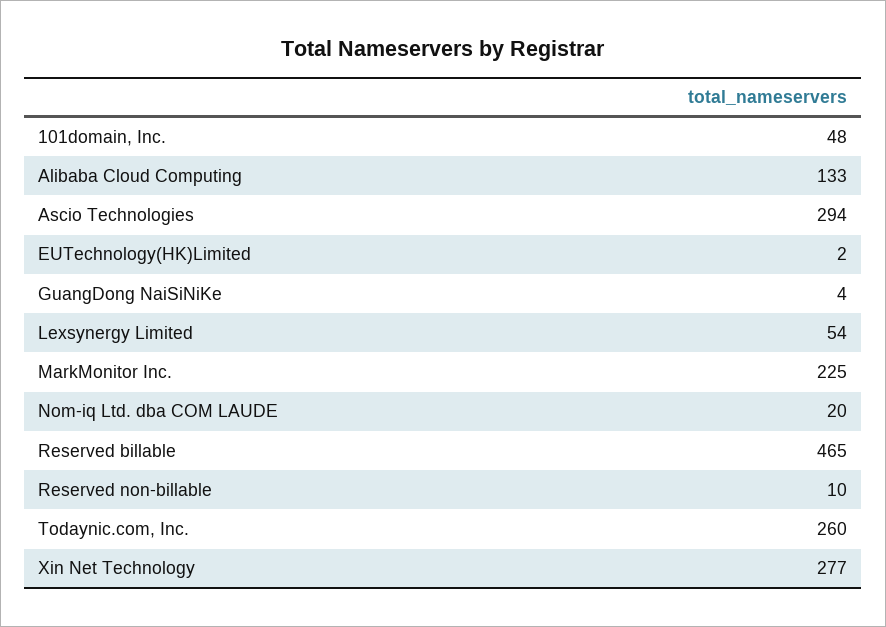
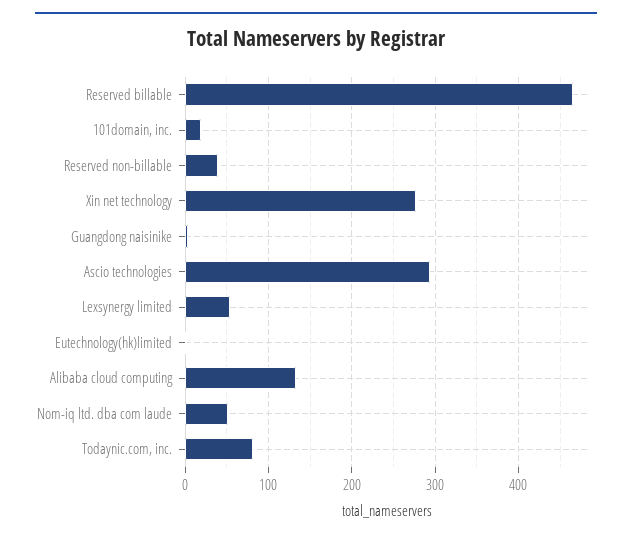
101domain, Inc.: 48 -> 20
MarkMonitor Inc.: 225 -> none
Nom-iq Ltd. dba COM LAUDE: 20 -> 50
Reserved non-billable: 10 -> 40
Todaynic.com, Inc.: 260 -> 80

